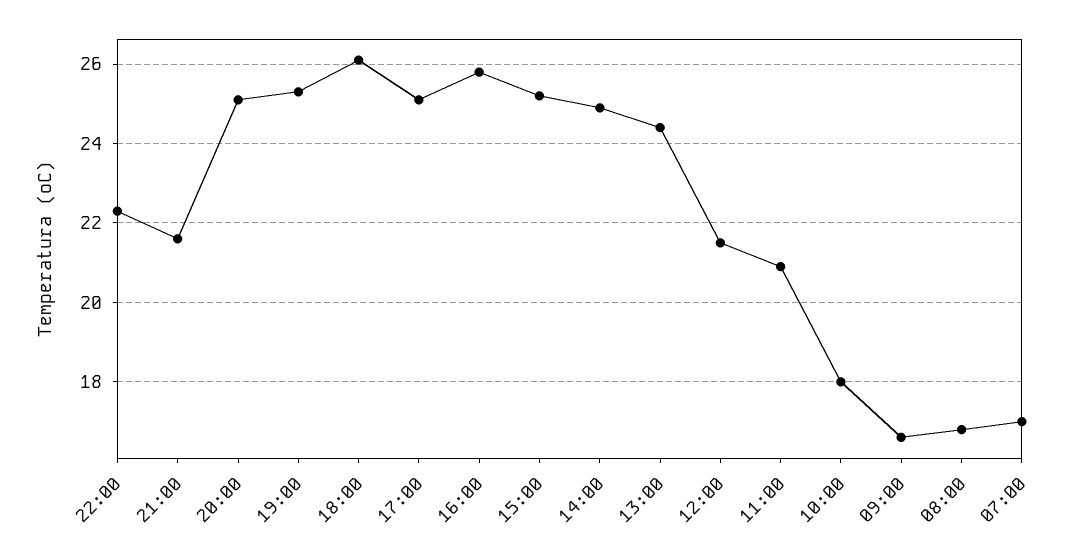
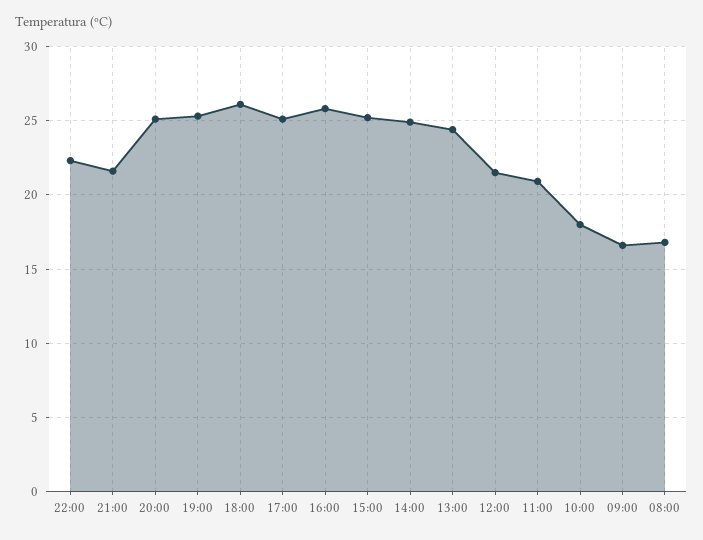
07:00: 17 -> none

